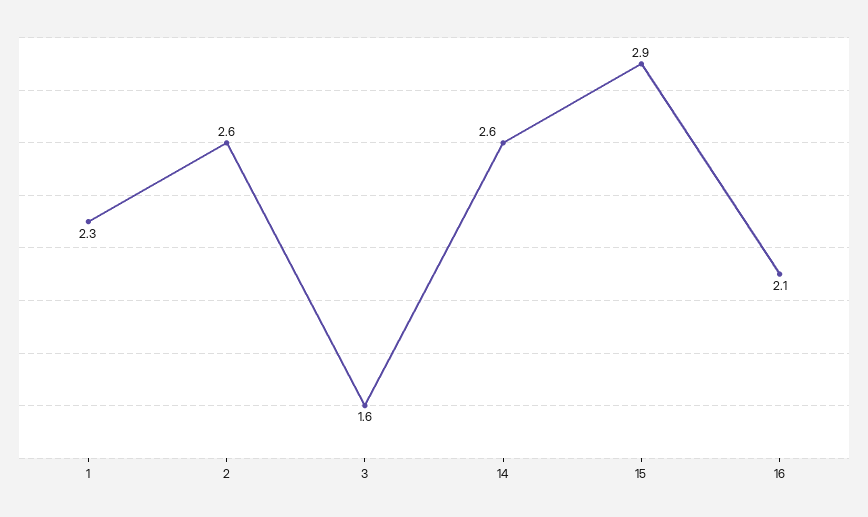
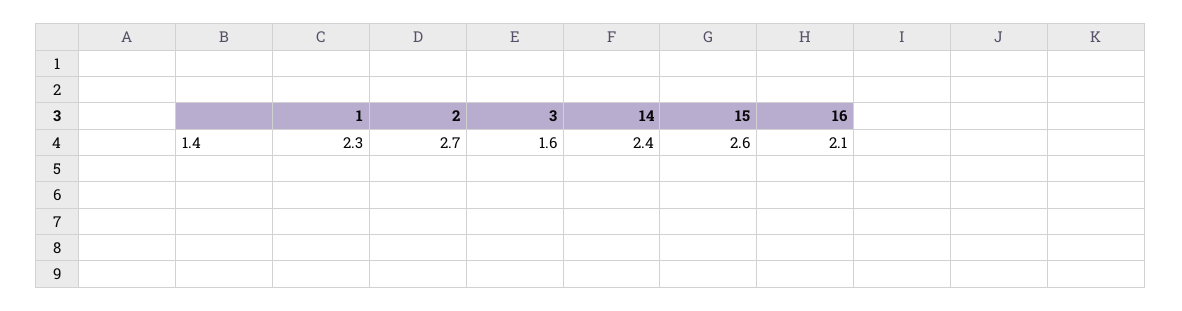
2: 2.6 -> 2.7
14: 2.6 -> 2.4
15: 2.9 -> 2.6

